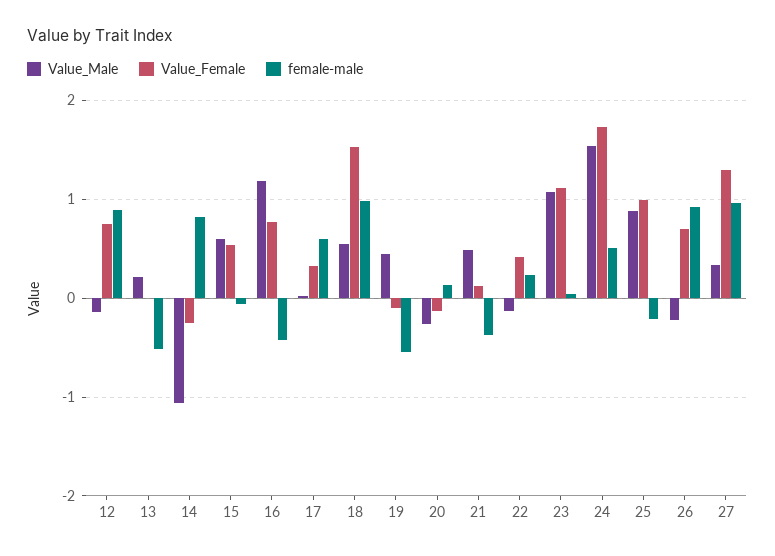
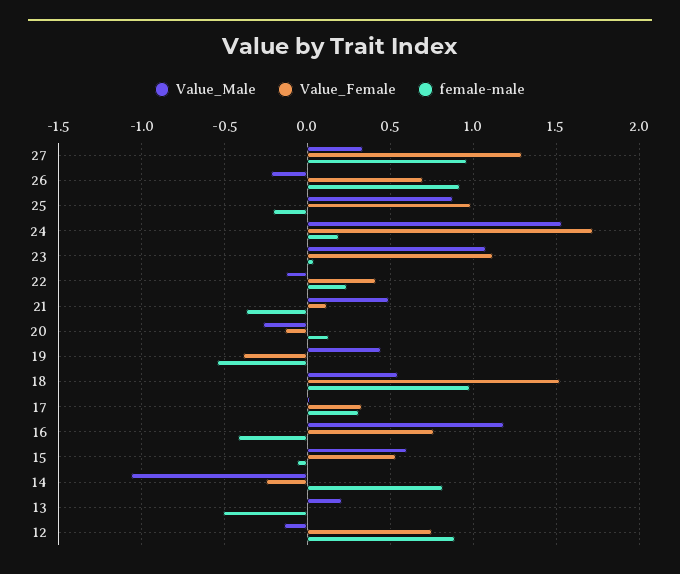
female-male, 17: 0.6 -> 0.3
Value_Female, 19: -0.1 -> -0.4
female-male, 24: 0.5 -> 0.2

